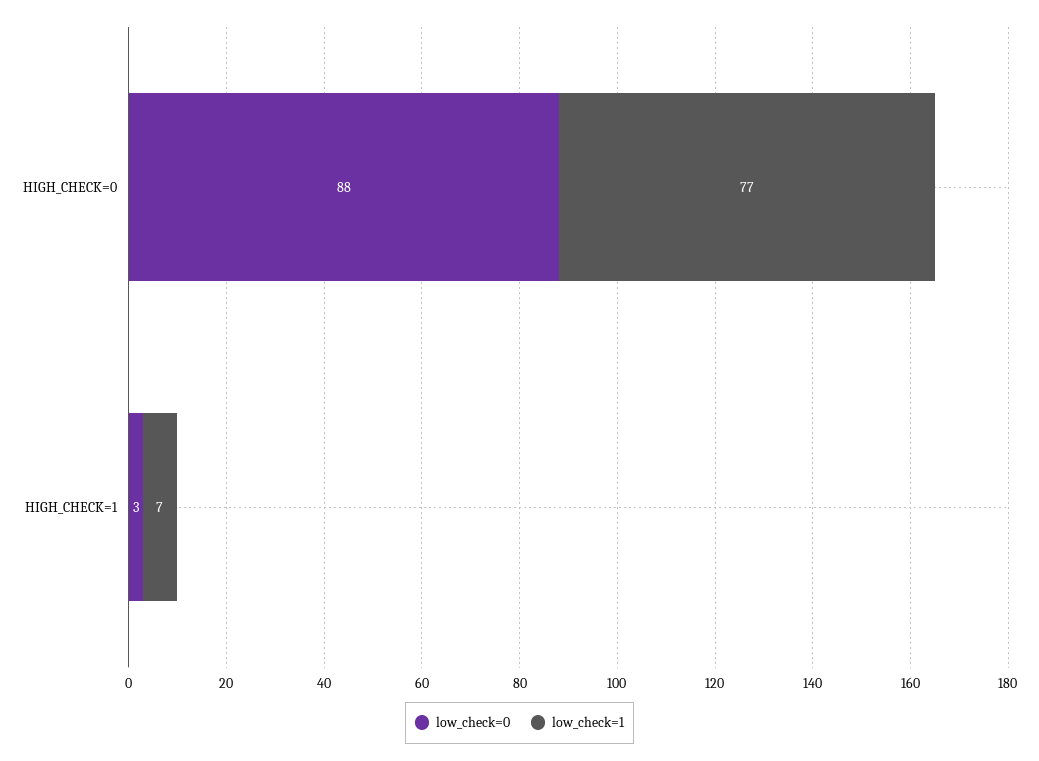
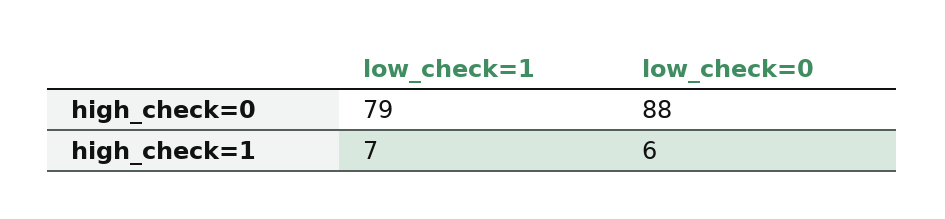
low_check=1, HIGH_CHECK=0: 77 -> 79
low_check=0, HIGH_CHECK=1: 3 -> 6

